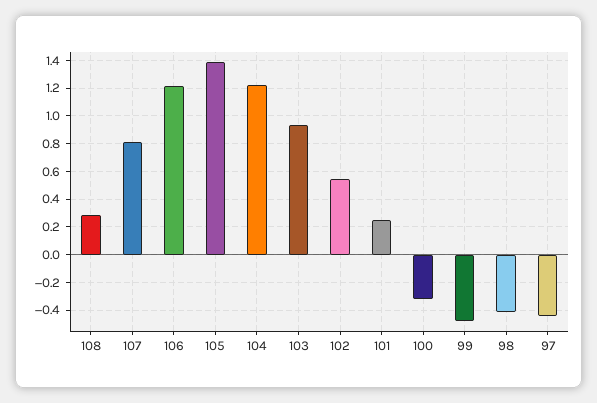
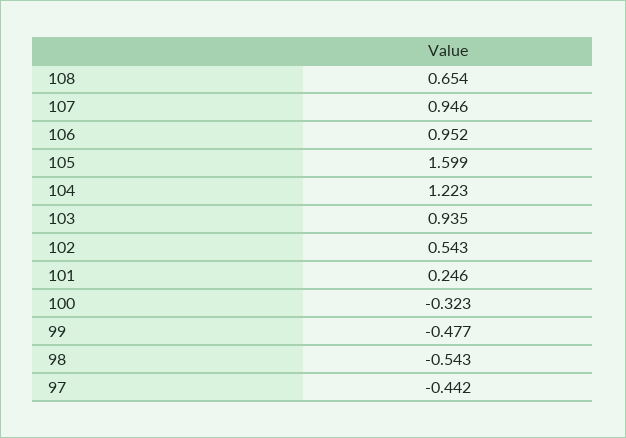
108: 0.3 -> 0.654
107: 0.8 -> 0.946
106: 1.2 -> 0.952
105: 1.4 -> 1.599
98: -0.4 -> -0.543

